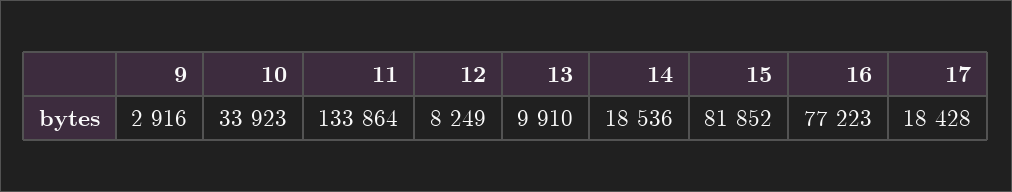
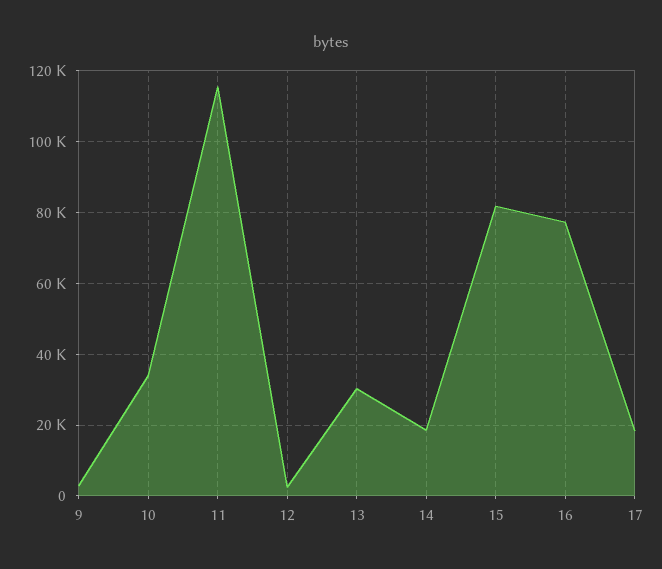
11: 133864 -> 116000
12: 8249 -> 2000
13: 9910 -> 30000

